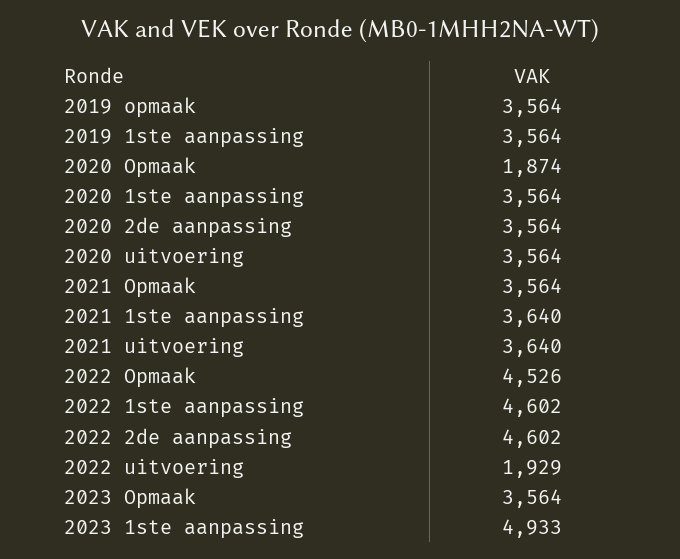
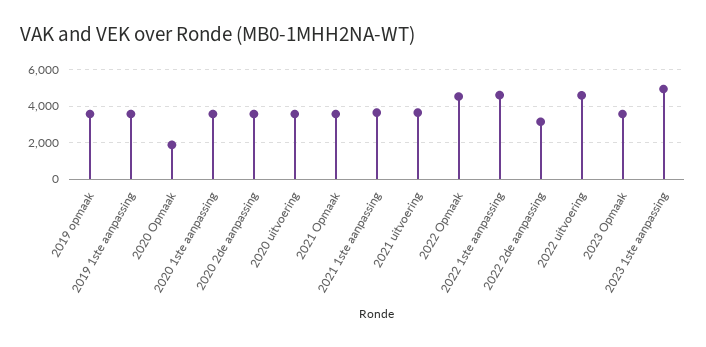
2022 2de aanpassing: 4602 -> 3000
2022 uitvoering: 1929 -> 4500

